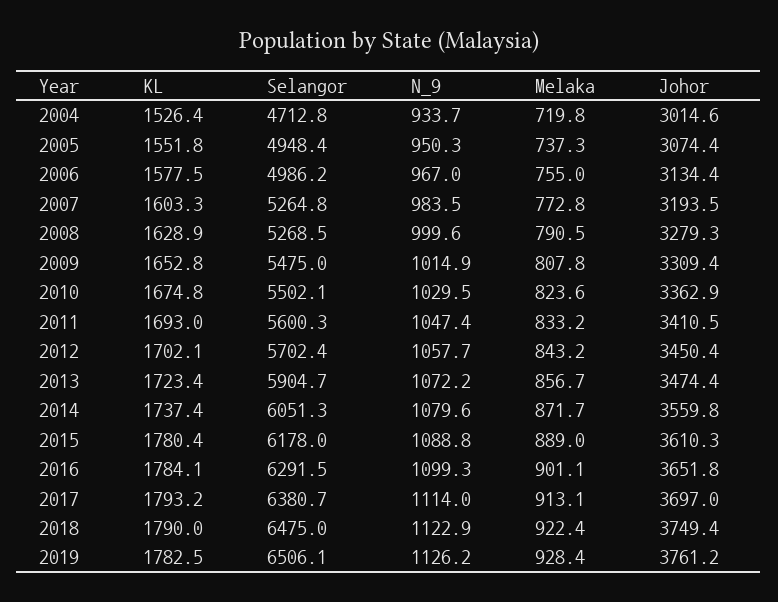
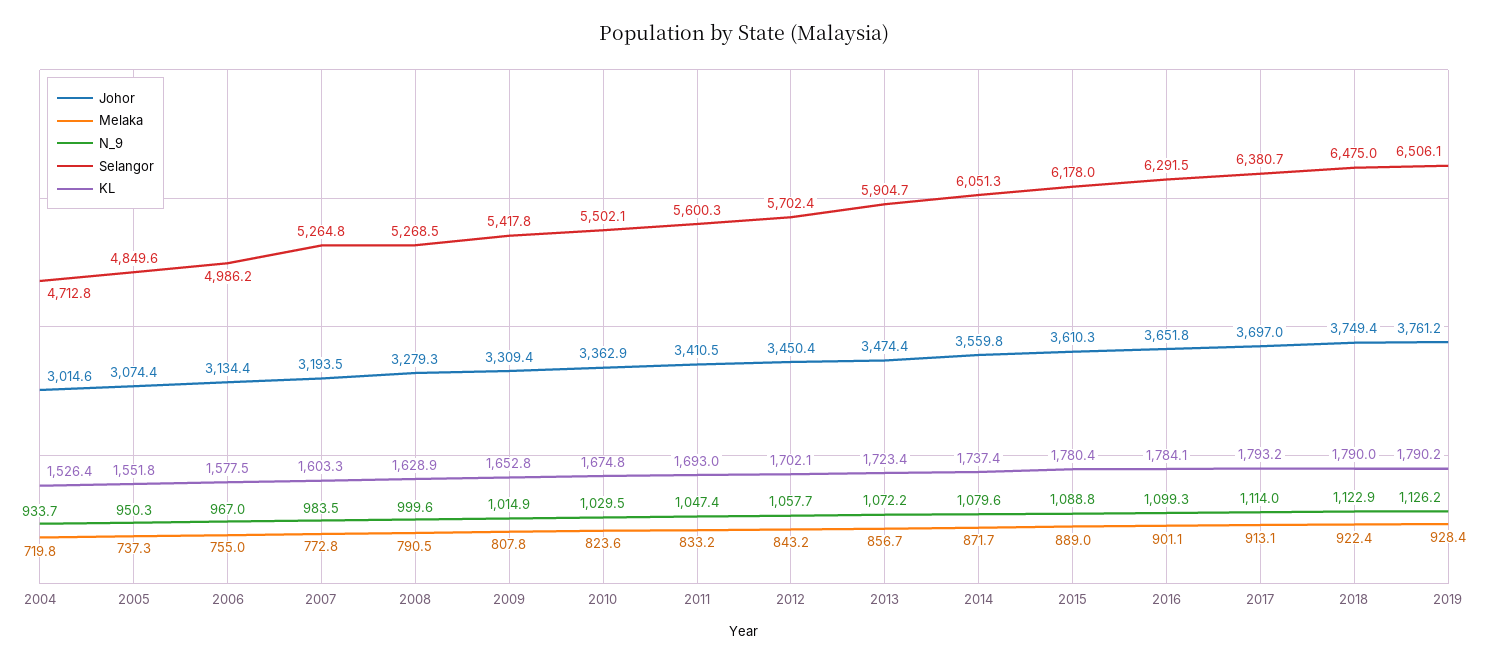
Selangor, 2005: 4948.4 -> 4849.6
Selangor, 2009: 5475 -> 5417.8
KL, 2019: 1782.5 -> 1790.2

